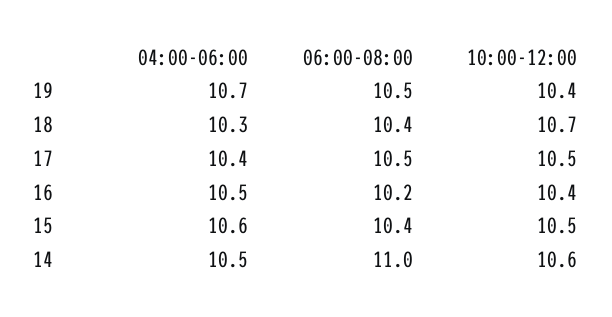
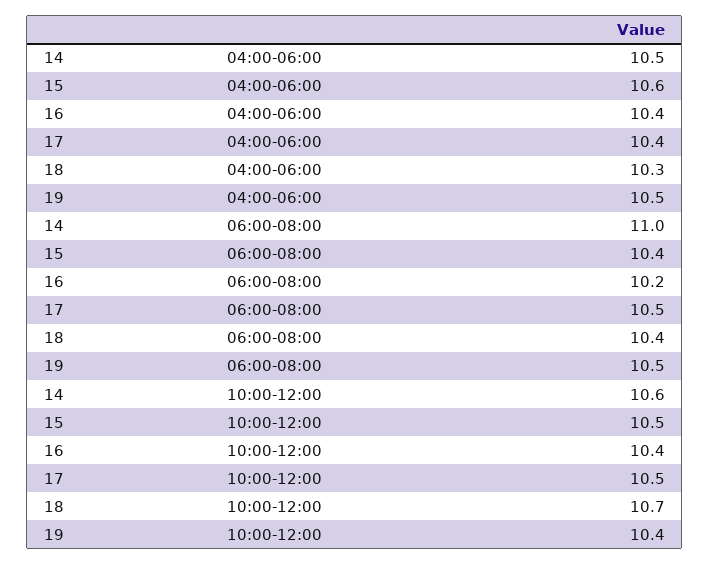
04:00-06:00, 19: 10.7 -> 10.5
04:00-06:00, 16: 10.5 -> 10.4

